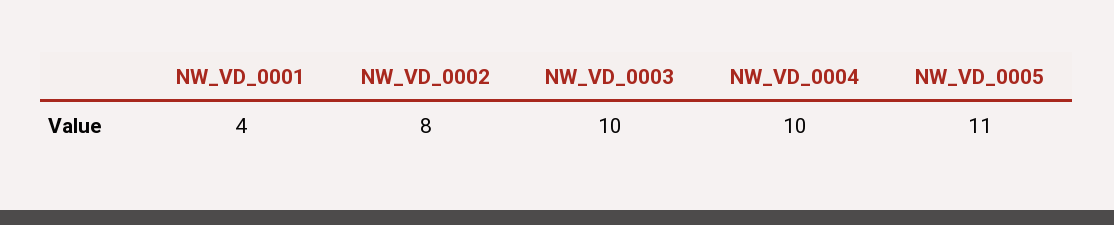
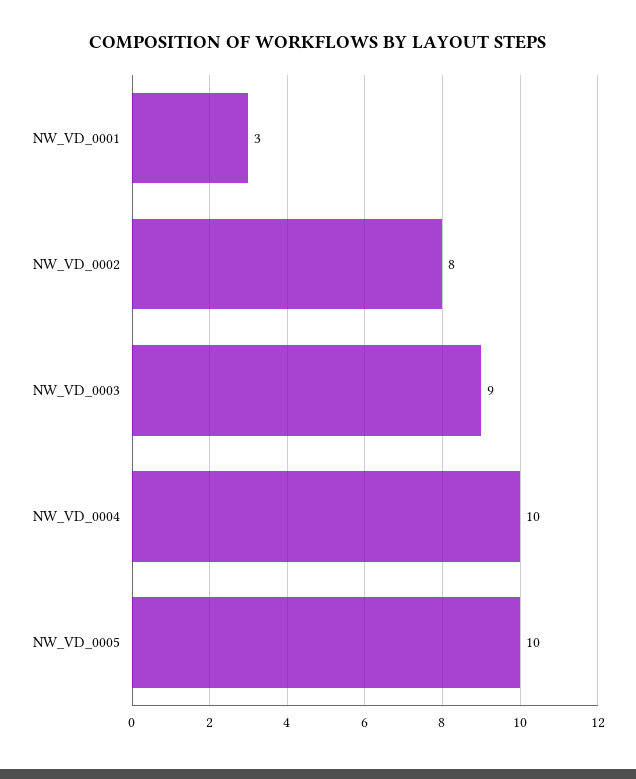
NW_VD_0001: 4 -> 3
NW_VD_0003: 10 -> 9
NW_VD_0005: 11 -> 10

